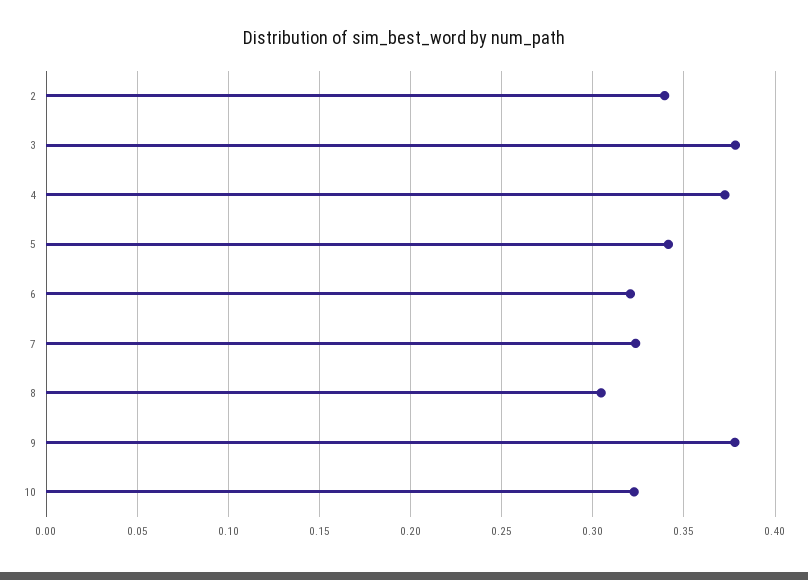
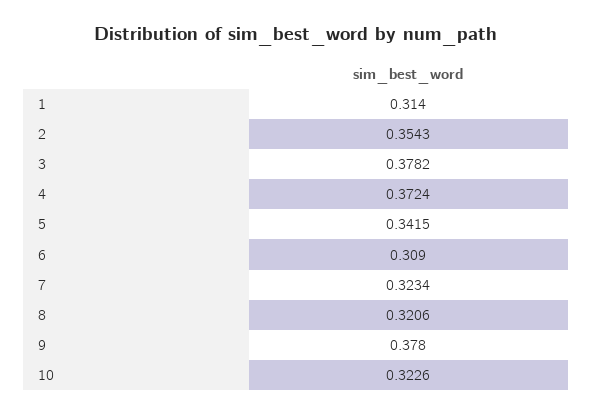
2: 0.34 -> 0.3543
6: 0.32 -> 0.309
8: 0.305 -> 0.3206
1: none -> 0.314

